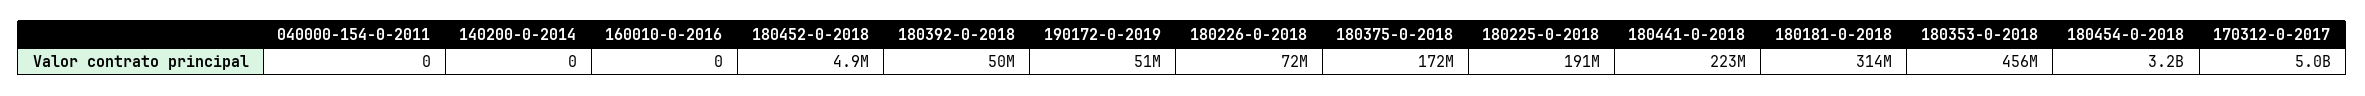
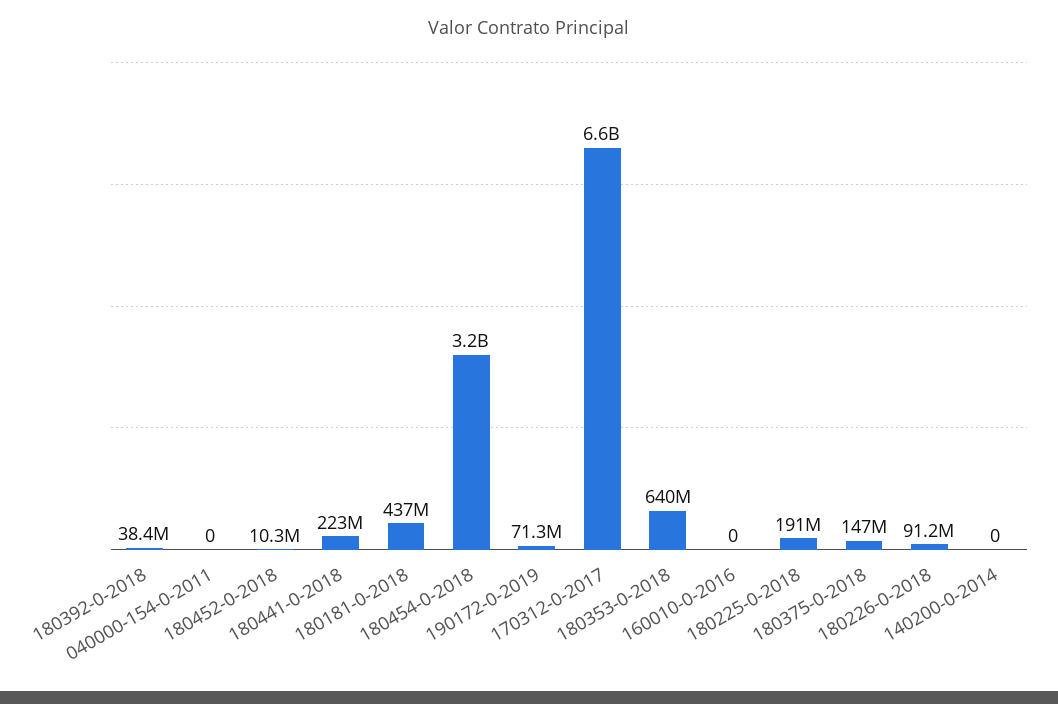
180452-0-2018: 4900000 -> 10300000
180392-0-2018: 50000000 -> 38400000
190172-0-2019: 51000000 -> 71300000
180226-0-2018: 72000000 -> 91200000
180375-0-2018: 172000000 -> 147000000
180181-0-2018: 314000000 -> 437000000
180353-0-2018: 456000000 -> 640000000
170312-0-2017: 5000000000 -> 6600000000

